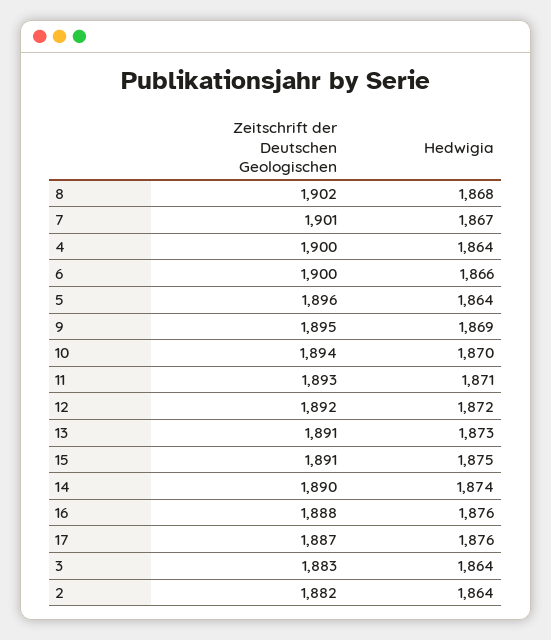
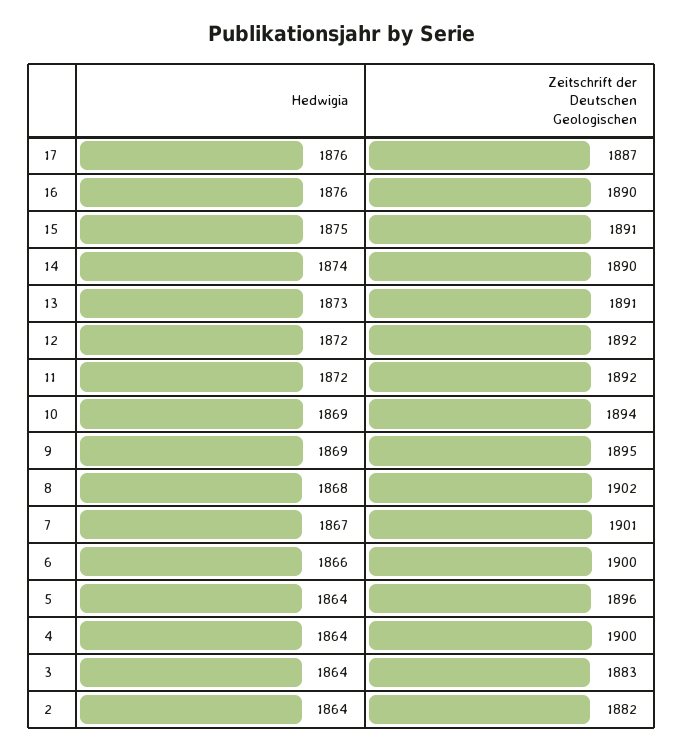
Hedwigia, 10: 1870 -> 1869
Zeitschrift der Deutschen Geologischen, 11: 1893 -> 1892
Hedwigia, 11: 1871 -> 1872
Zeitschrift der Deutschen Geologischen, 16: 1888 -> 1890

